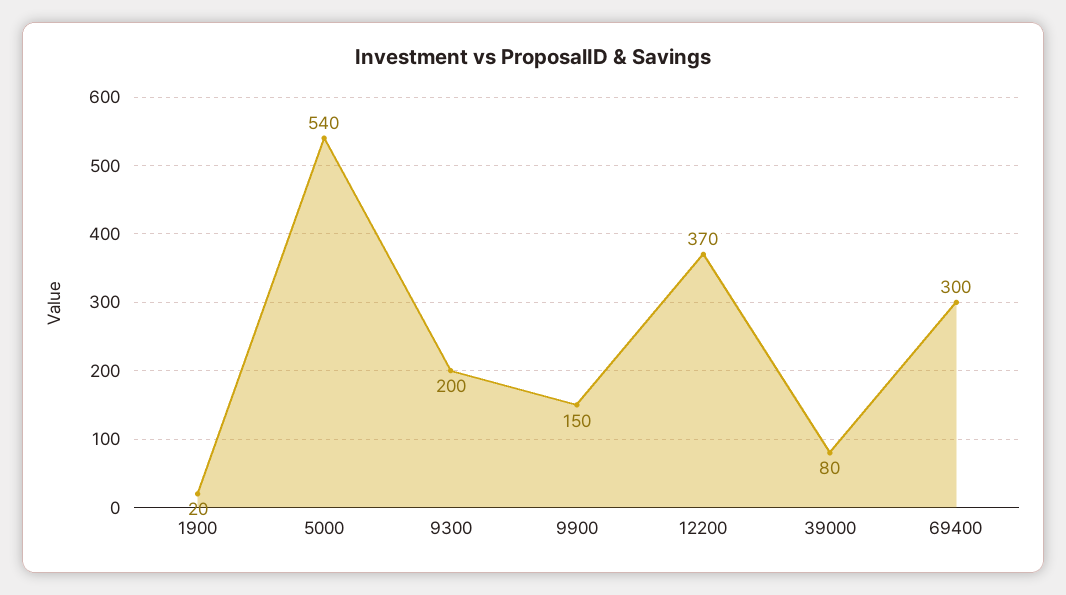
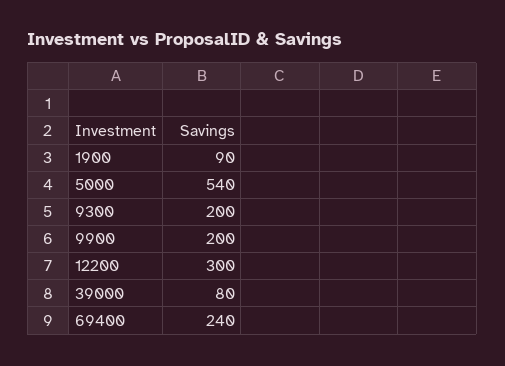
1900: 20 -> 90
9900: 150 -> 200
12200: 370 -> 300
69400: 300 -> 240

